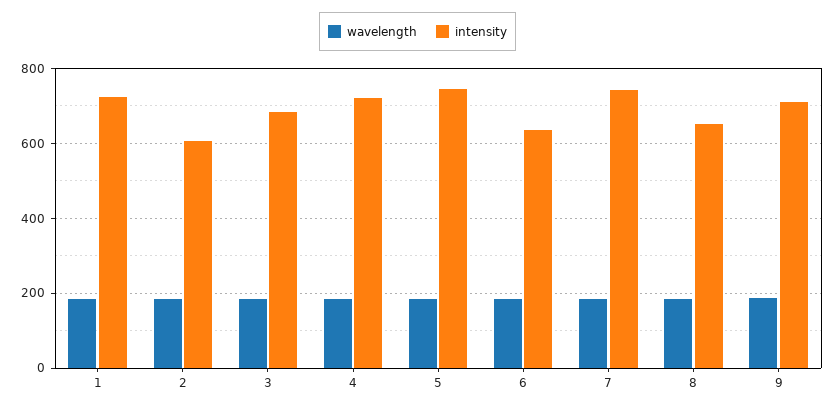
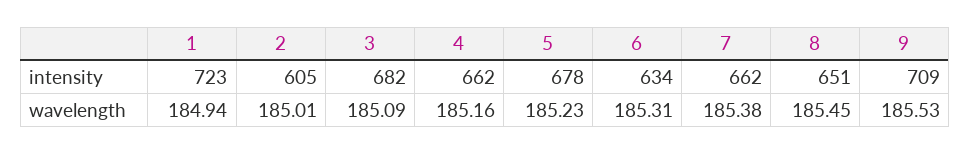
intensity, 4: 720 -> 662
intensity, 5: 740 -> 678
intensity, 7: 740 -> 662

